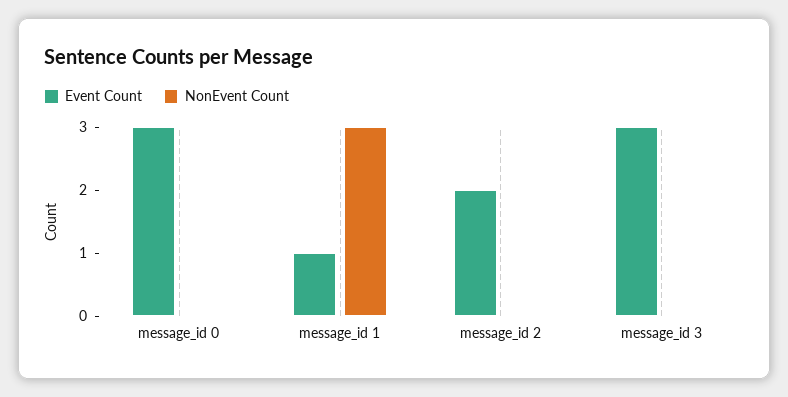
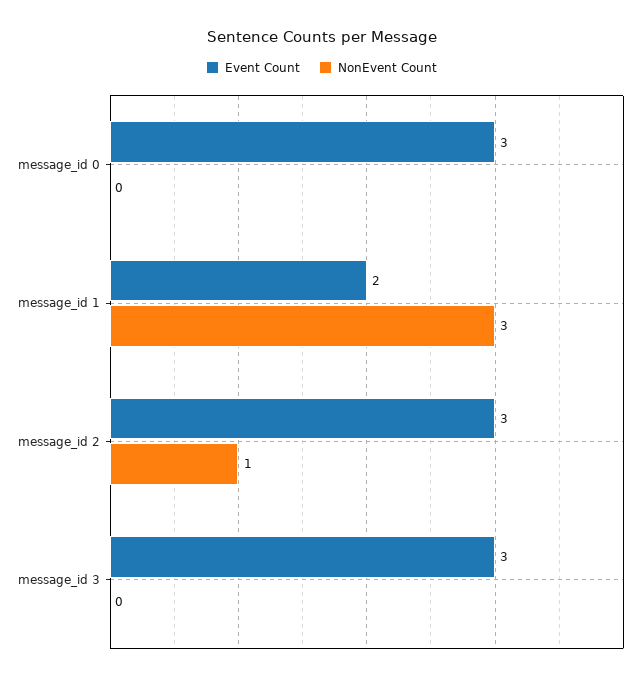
Event Count, message_id 1: 1 -> 2
Event Count, message_id 2: 2 -> 3
NonEvent Count, message_id 2: 0 -> 1

